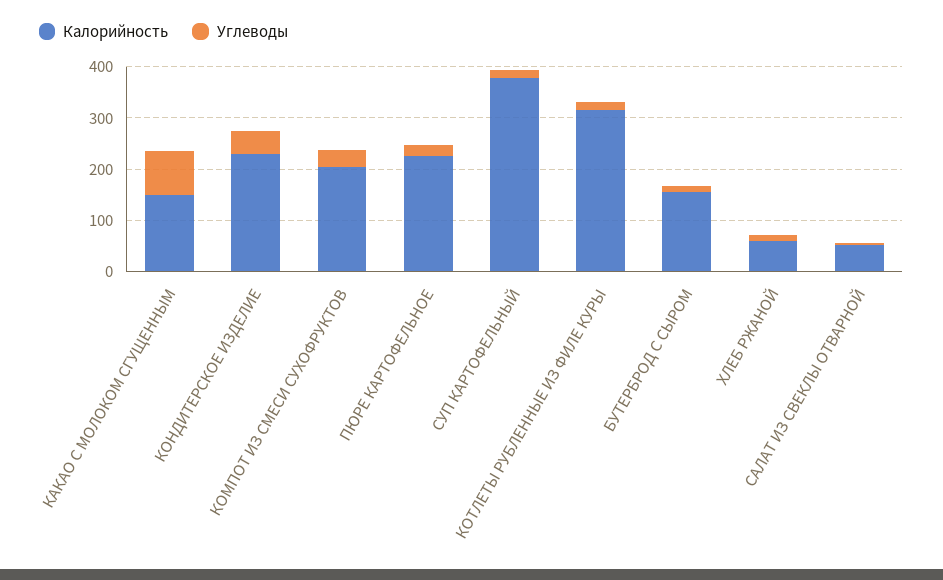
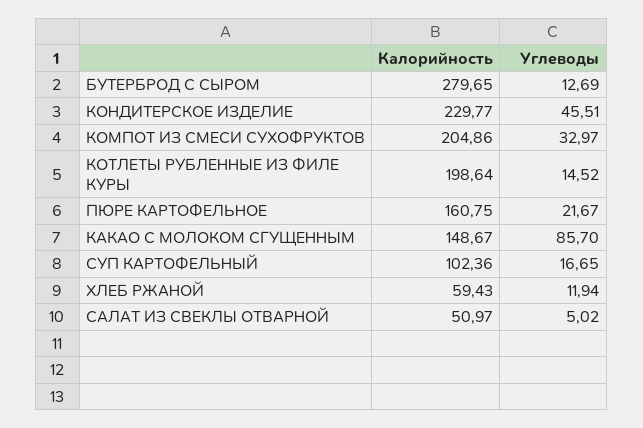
Калорийность, ПЮРЕ КАРТОФЕЛЬНОЕ: 220 -> 160.75
Калорийность, СУП КАРТОФЕЛЬНЫЙ: 380 -> 102.36
Калорийность, КОТЛЕТЫ РУБЛЕННЫЕ ИЗ ФИЛЕ КУРЫ: 320 -> 198.64
Калорийность, БУТЕРБРОД С СЫРОМ: 160 -> 279.65

